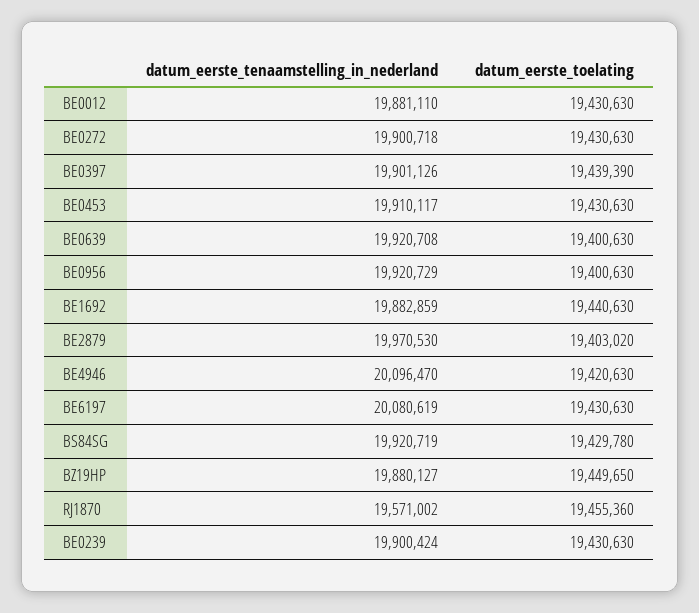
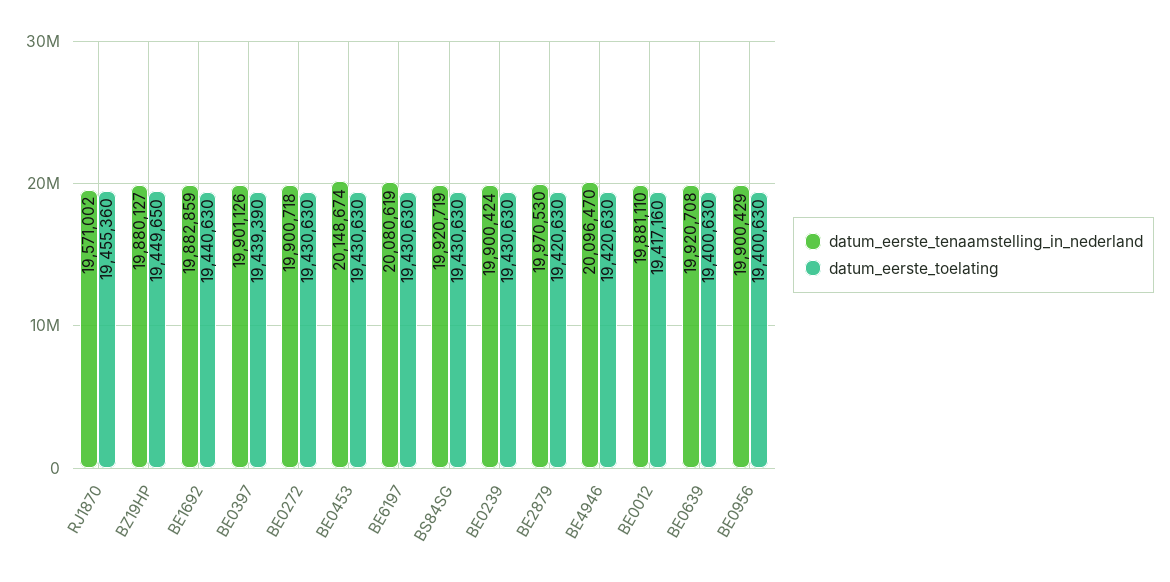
datum_eerste_toelating, BE0012: 19430630 -> 19417160
datum_eerste_tenaamstelling_in_nederland, BE0453: 19910117 -> 20148674
datum_eerste_tenaamstelling_in_nederland, BE0956: 19920729 -> 19900429
datum_eerste_toelating, BE2879: 19403020 -> 19420630
datum_eerste_toelating, BS84SG: 19429780 -> 19430630

